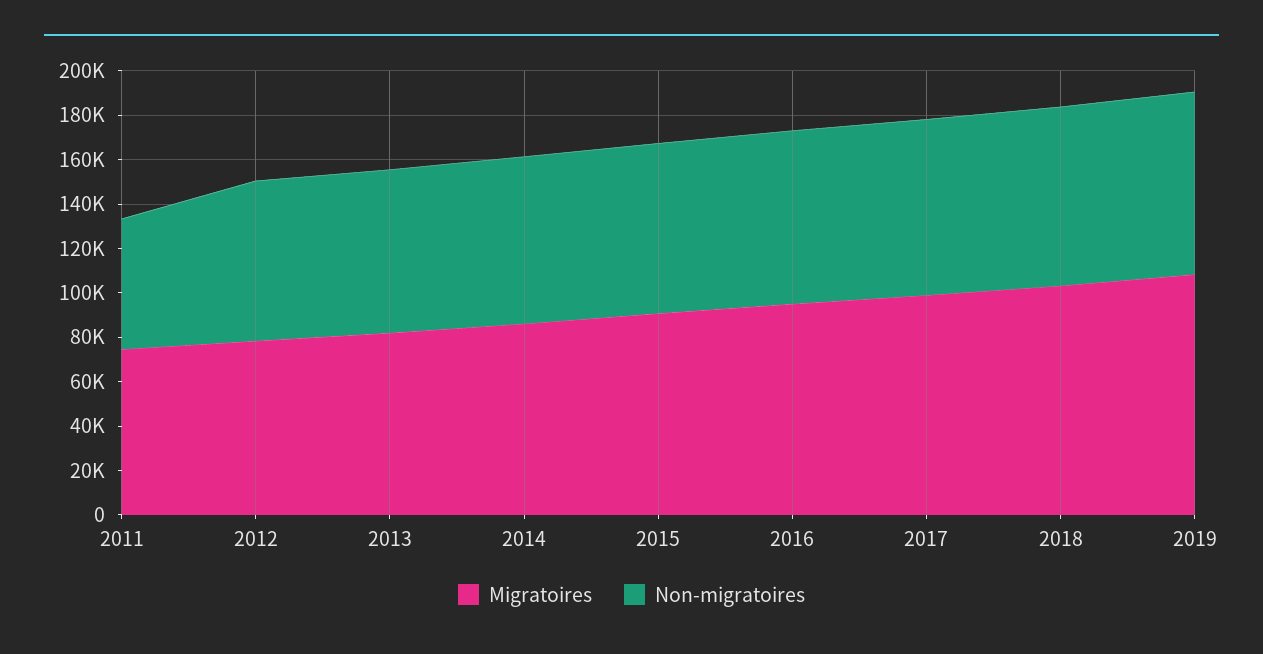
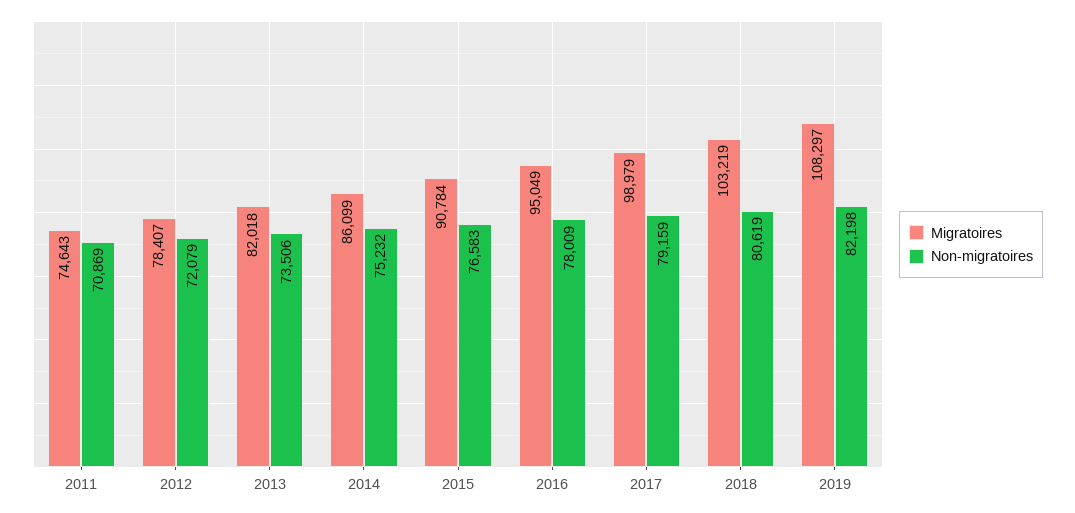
Non-migratoires, 2011: 60000 -> 70869

